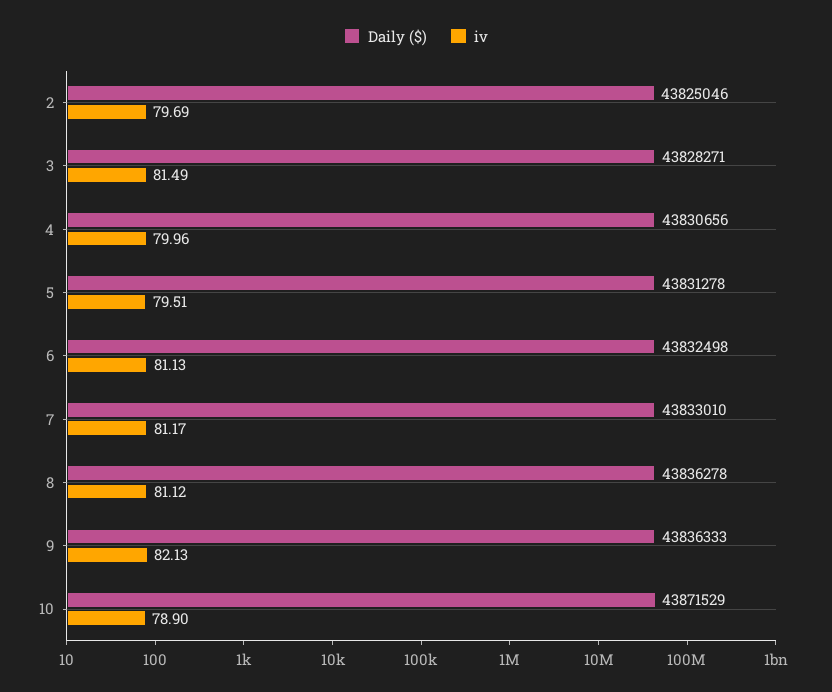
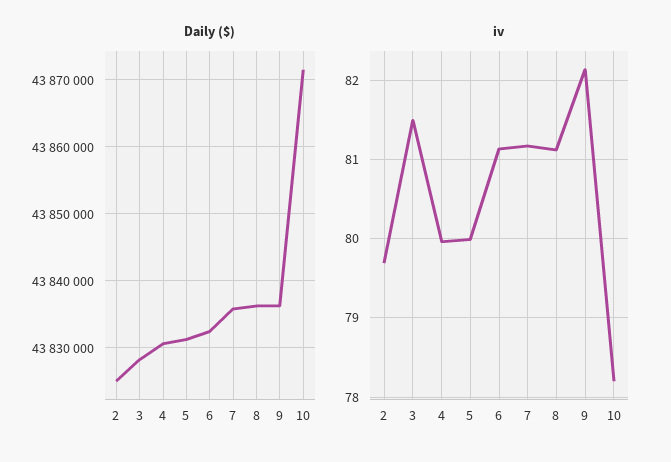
iv, 5: 79.51 -> 80
Daily ($), 7: 43833010 -> 43836000
iv, 10: 78.9 -> 78.2

